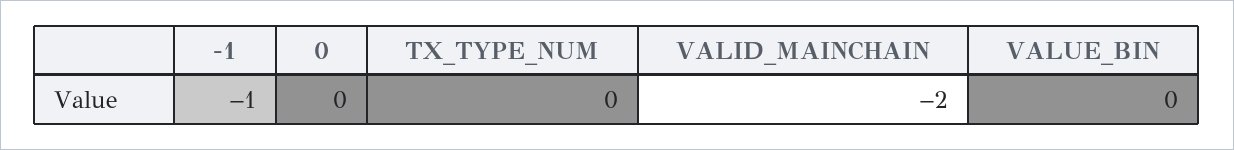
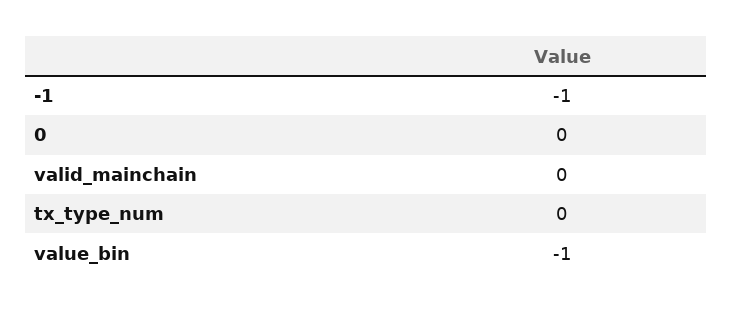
VALID_MAINCHAIN: -2 -> 0
VALUE_BIN: 0 -> -1

